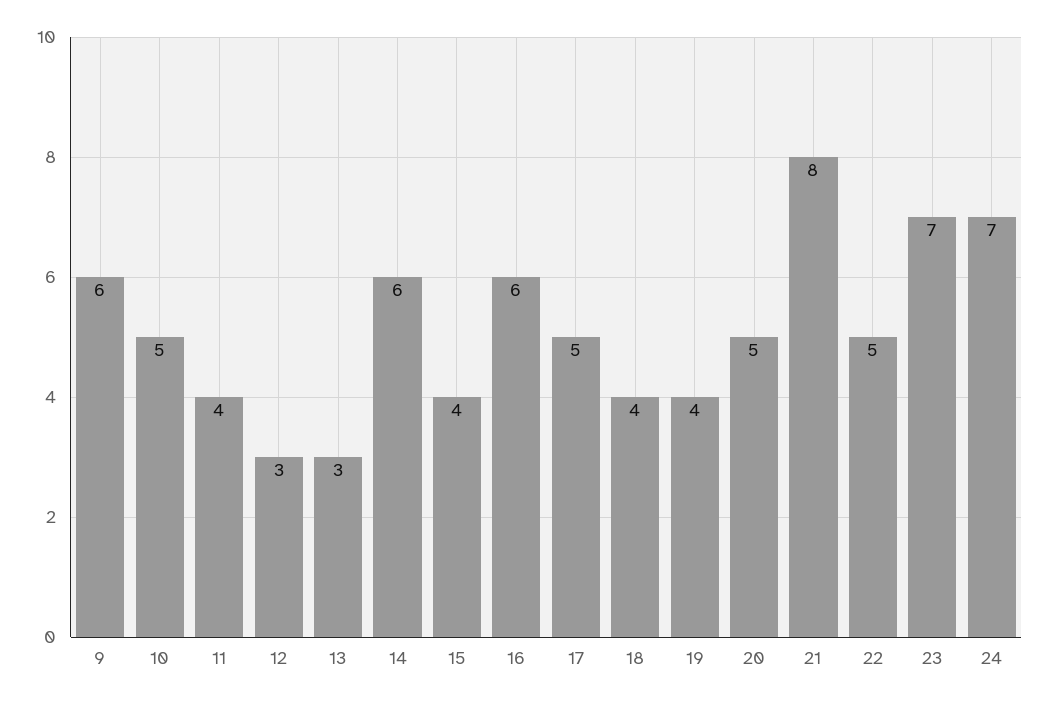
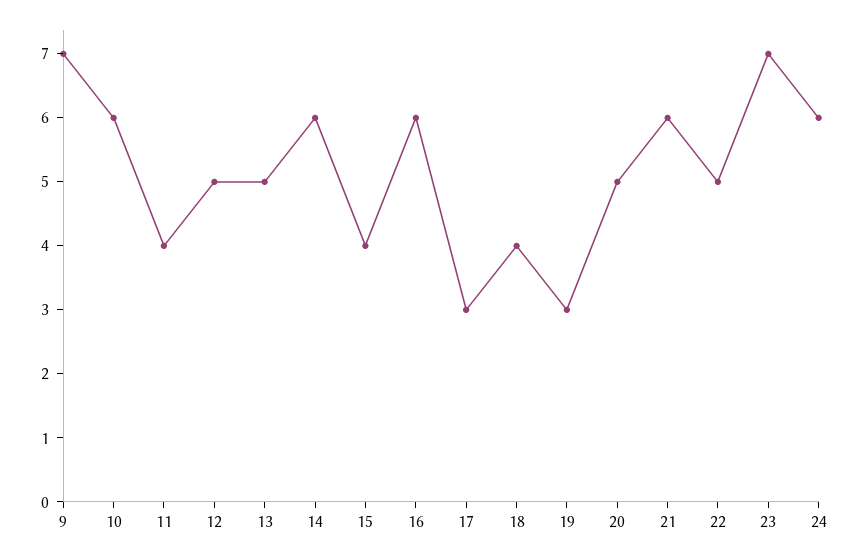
9: 6 -> 7
10: 5 -> 6
12: 3 -> 5
13: 3 -> 5
17: 5 -> 3
19: 4 -> 3
21: 8 -> 6
24: 7 -> 6

